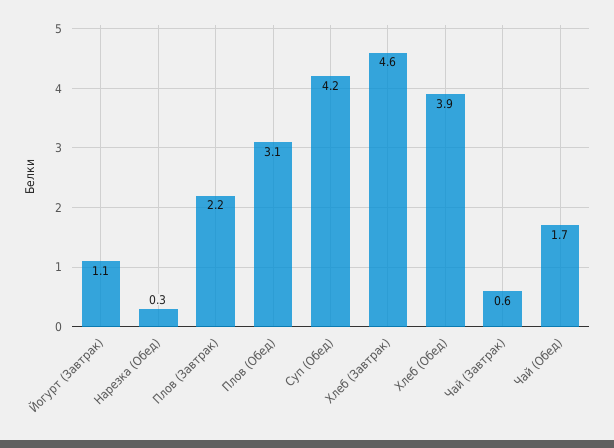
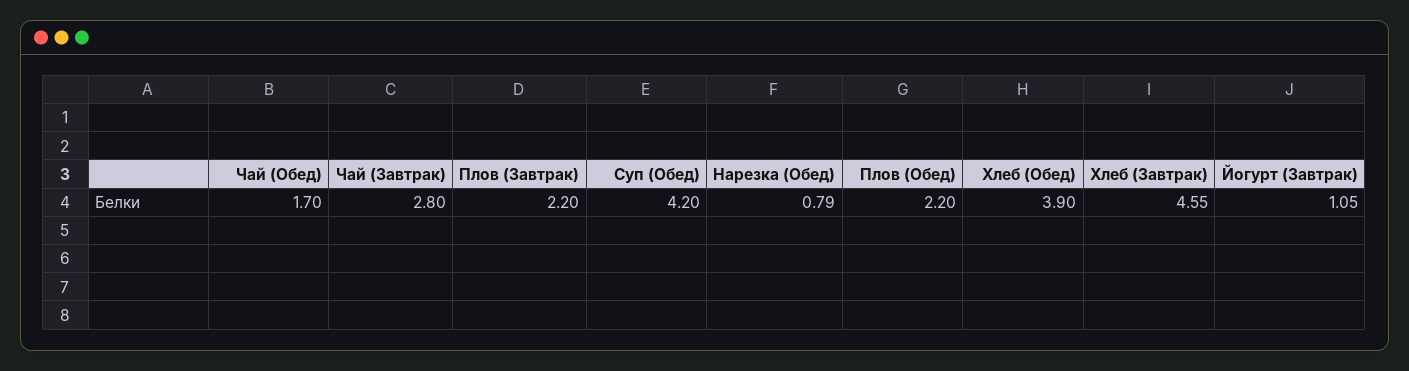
Нарезка (Обед): 0.3 -> 0.79
Плов (Обед): 3.1 -> 2.2
Чай (Завтрак): 0.6 -> 2.8

